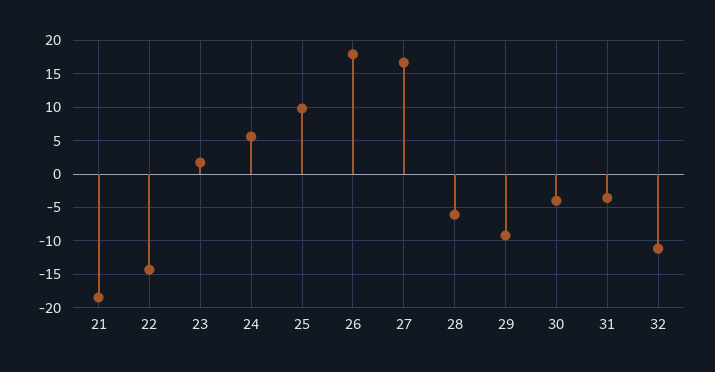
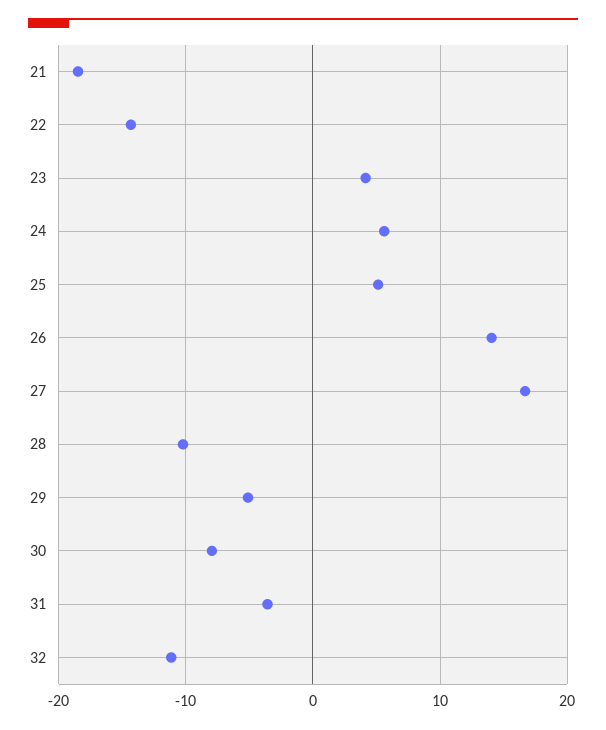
23: 2 -> 4
25: 10 -> 5
26: 18 -> 14
28: -6 -> -10
29: -9 -> -5
30: -4 -> -8

